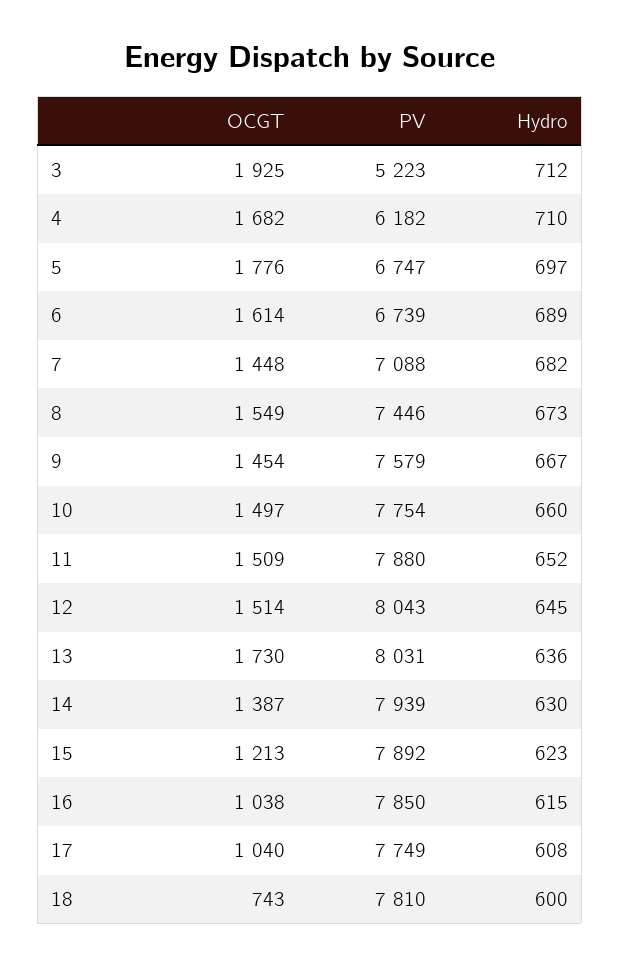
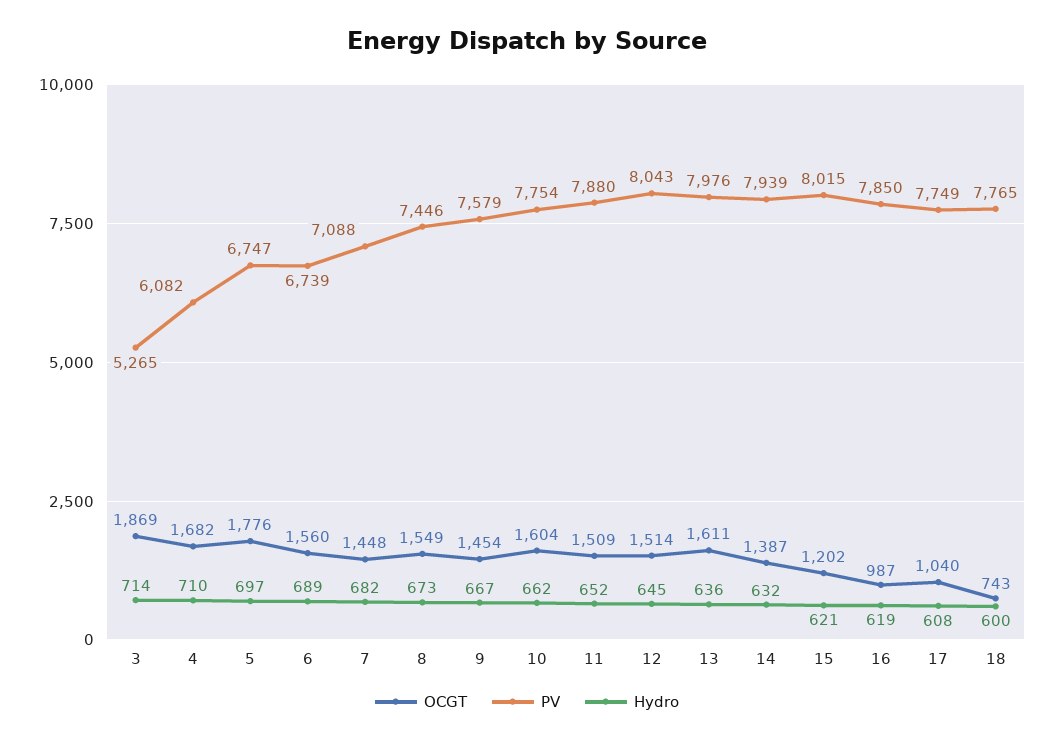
OCGT, 3: 1925 -> 1869
PV, 3: 5223 -> 5265
Hydro, 3: 712 -> 714
PV, 4: 6182 -> 6082
OCGT, 6: 1614 -> 1560
OCGT, 10: 1497 -> 1604
Hydro, 10: 660 -> 662
OCGT, 13: 1730 -> 1611
PV, 13: 8031 -> 7976
Hydro, 14: 630 -> 632
OCGT, 15: 1213 -> 1202
PV, 15: 7892 -> 8015
Hydro, 15: 623 -> 621
OCGT, 16: 1038 -> 987
Hydro, 16: 615 -> 619
PV, 18: 7810 -> 7765

